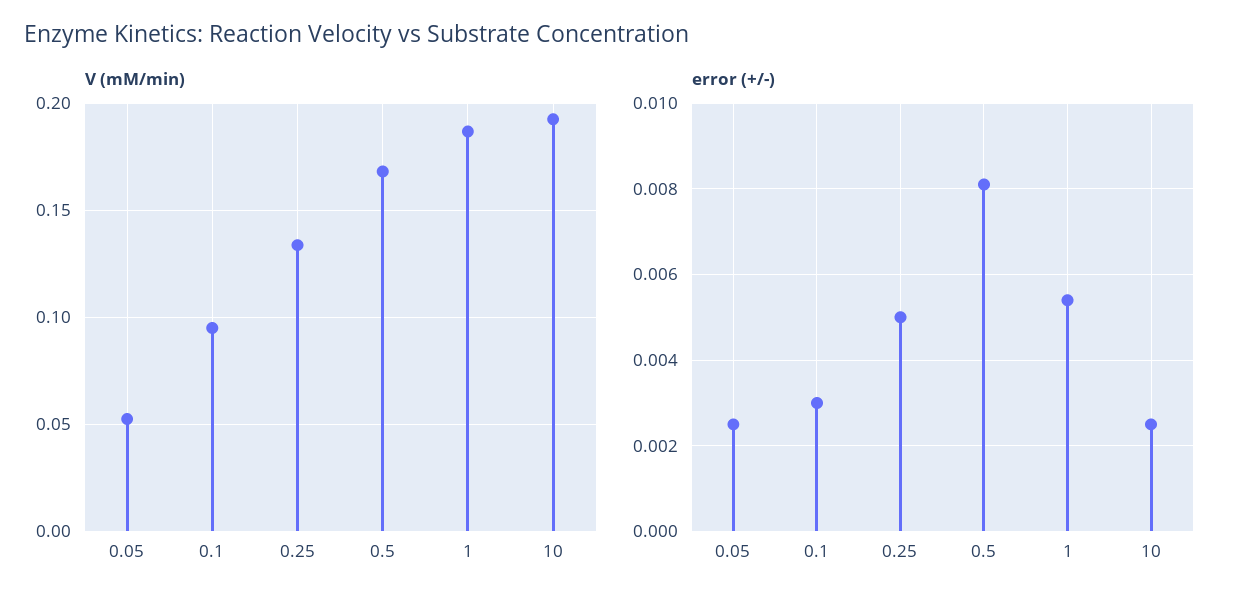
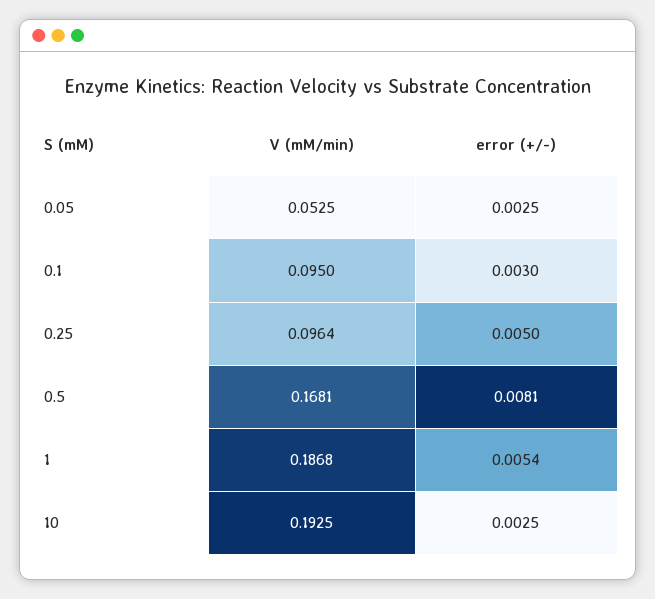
V (mM/min), 0.25: 0.135 -> 0.0964

